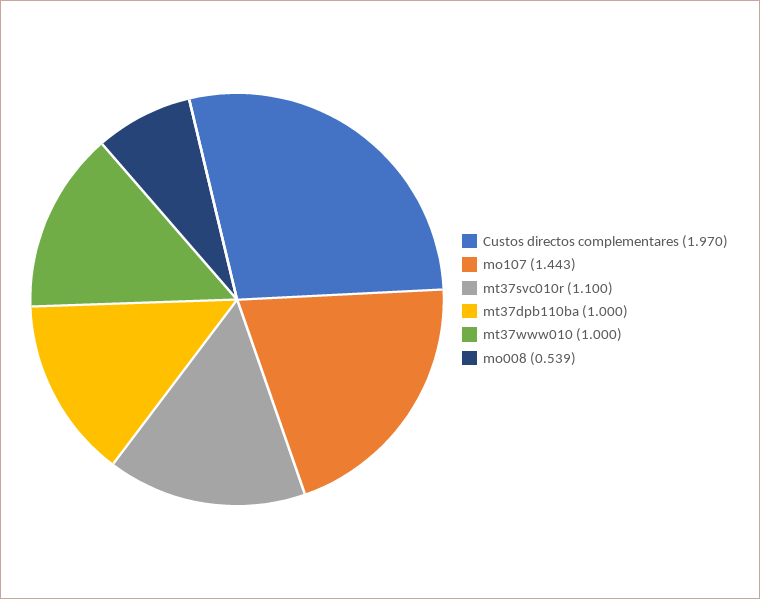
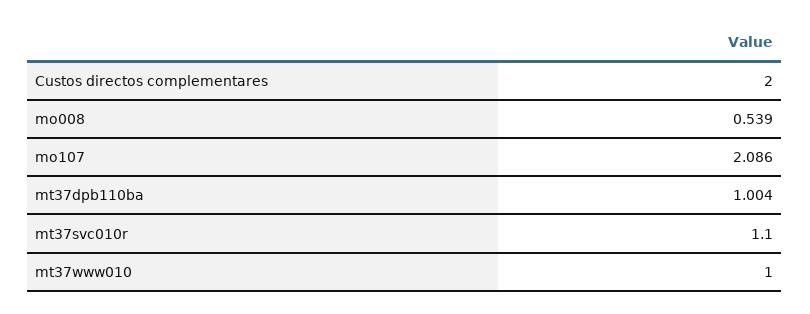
Custos directos complementares: 1.97 -> 2
mo107: 1.443 -> 2.086
mt37dpb110ba: 1 -> 1.004

